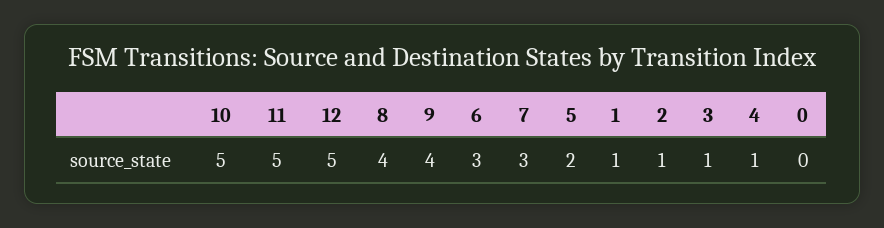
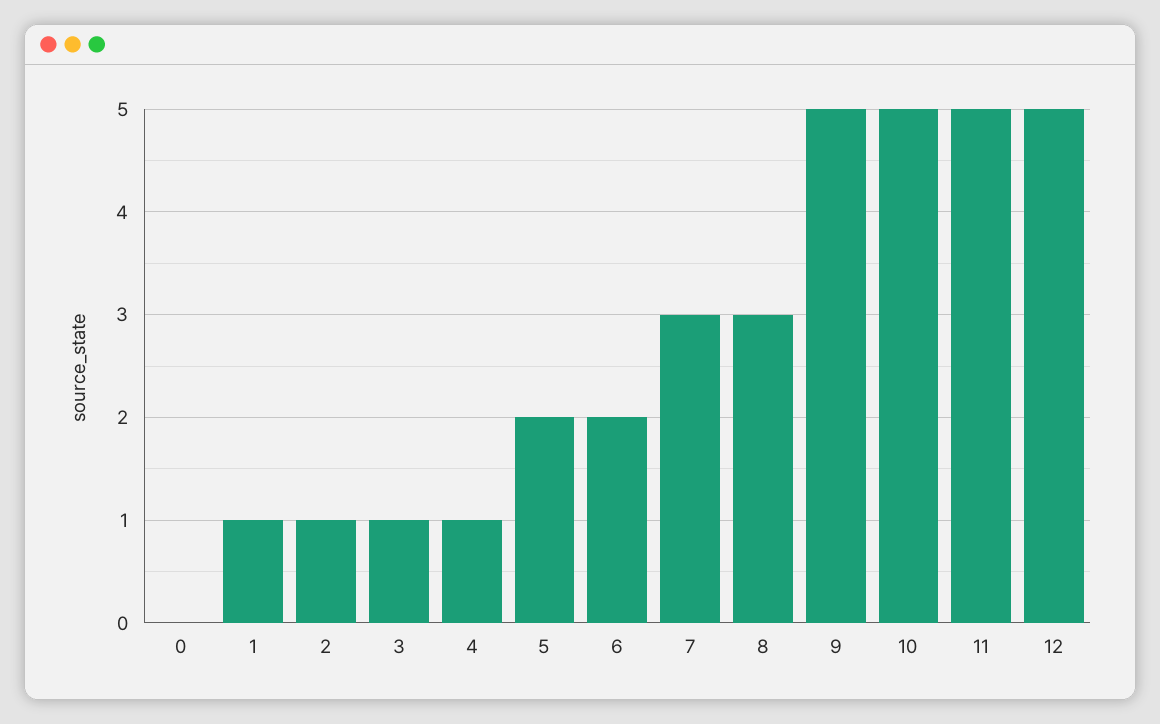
8: 4 -> 3
9: 4 -> 5
6: 3 -> 2

